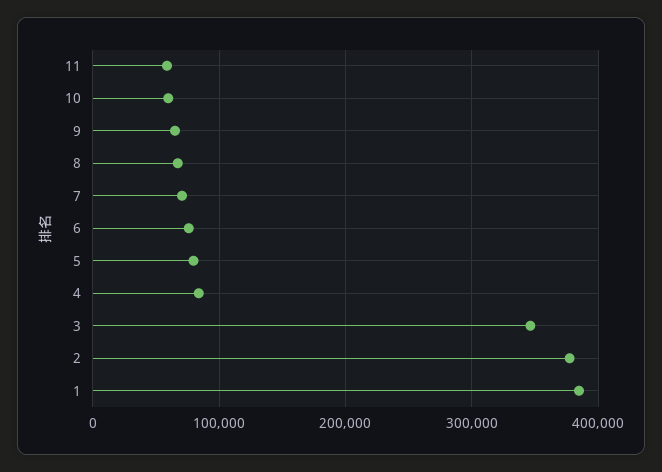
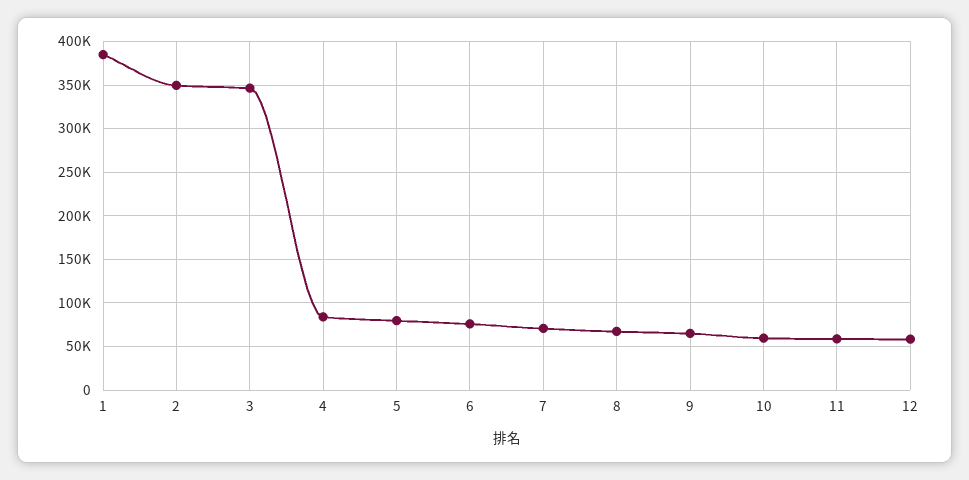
2: 380000 -> 350000
12: none -> 60000

